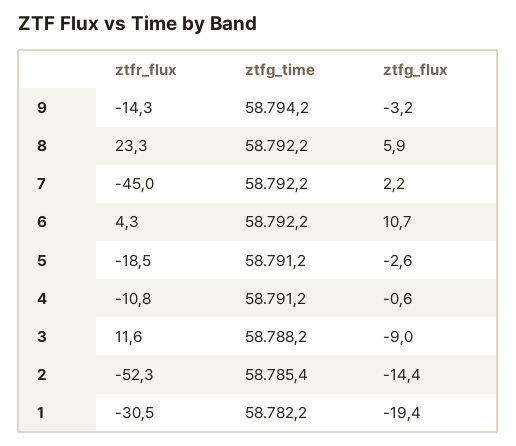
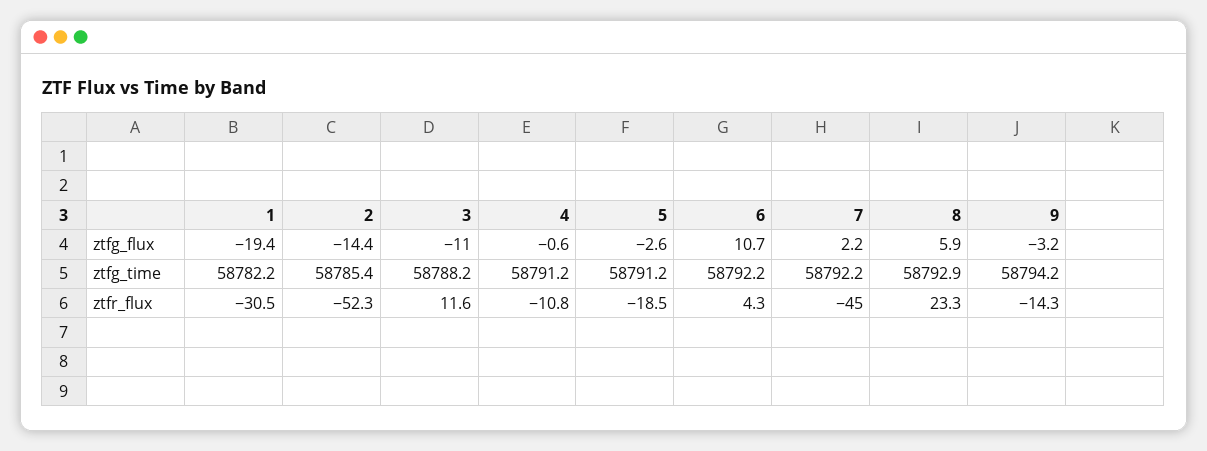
ztfg_time, 8: 58792.2 -> 58792.9
ztfg_flux, 3: -9 -> -11

